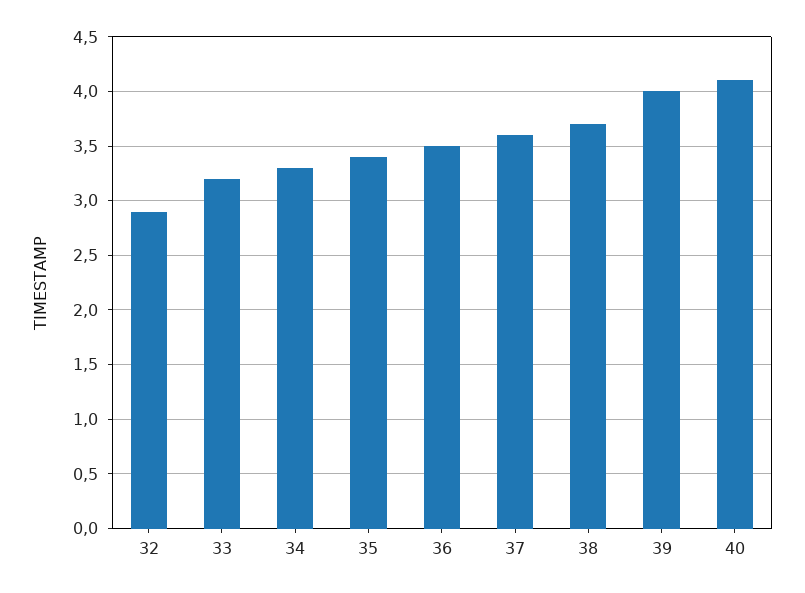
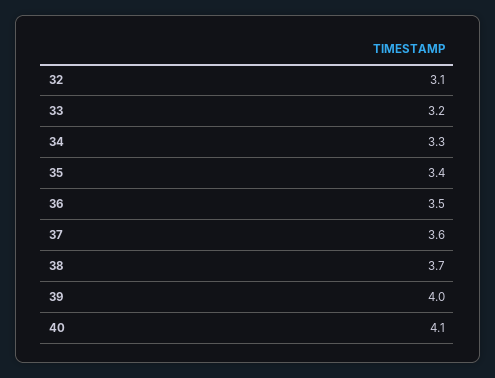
32: 2.9 -> 3.1

